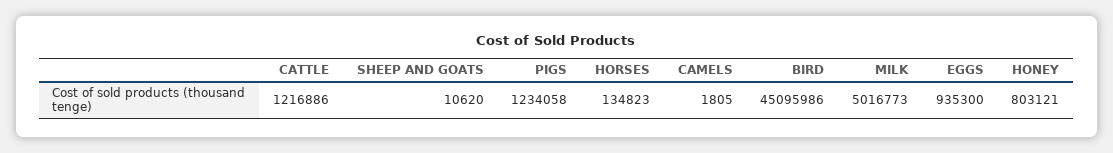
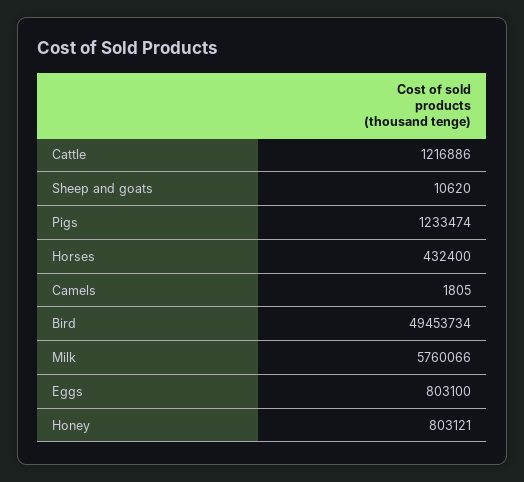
PIGS: 1234058 -> 1233474
HORSES: 134823 -> 432400
BIRD: 45095986 -> 49453734
MILK: 5016773 -> 5760066
EGGS: 935300 -> 803100

